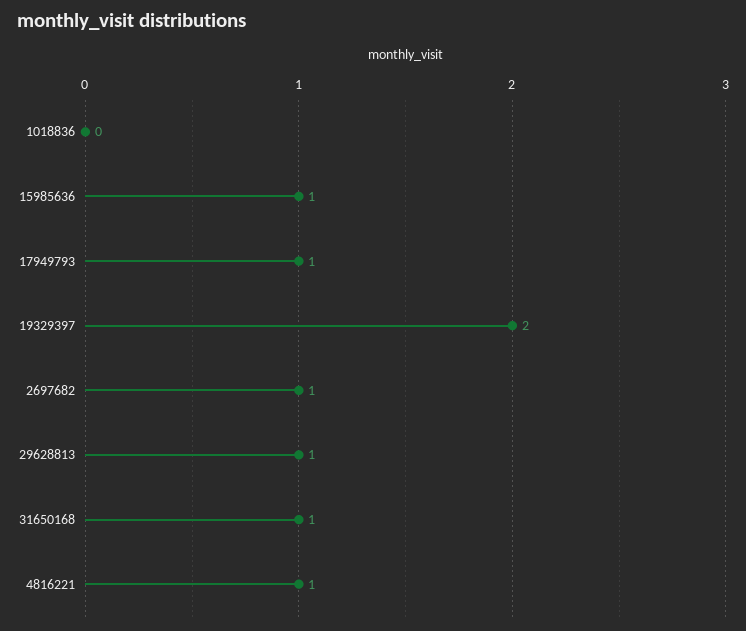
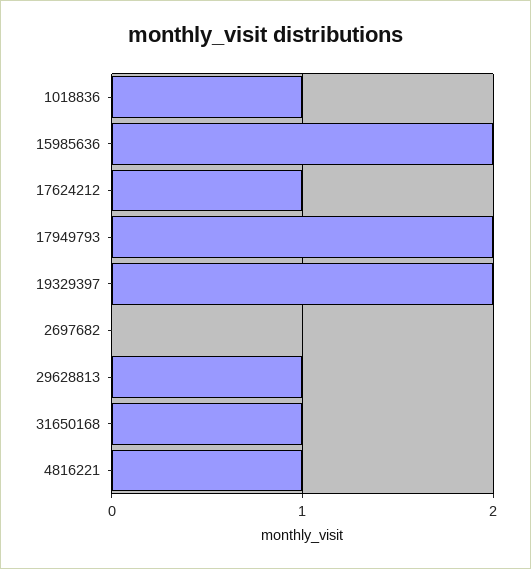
1018836: 0 -> 1
15985636: 1 -> 2
17949793: 1 -> 2
2697682: 1 -> 0
17624212: none -> 1

